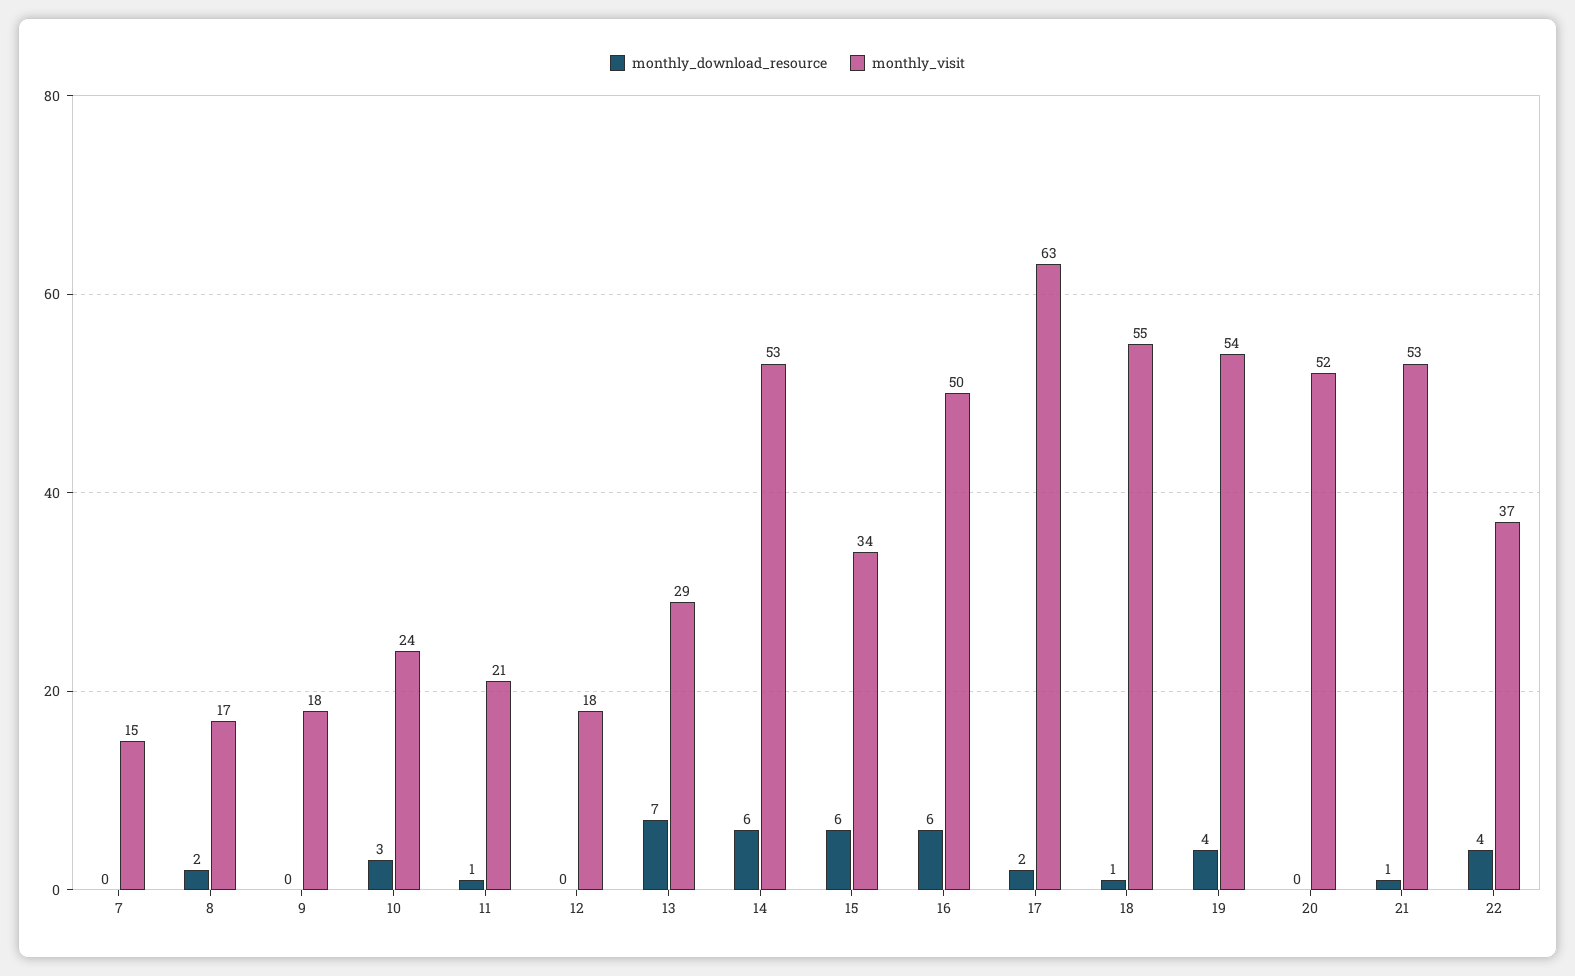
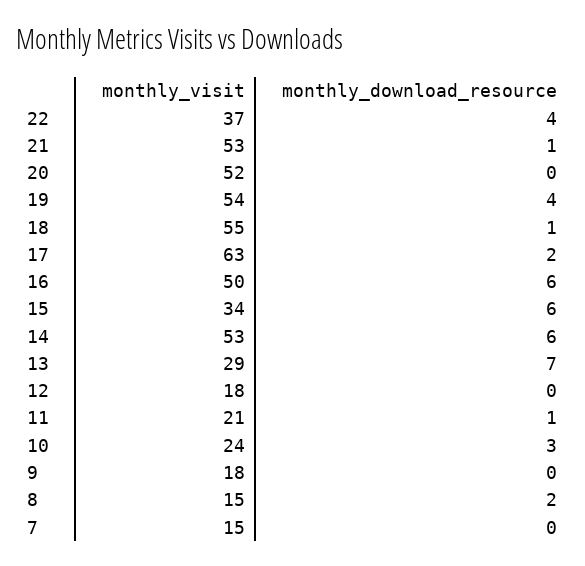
monthly_visit, 8: 17 -> 15

